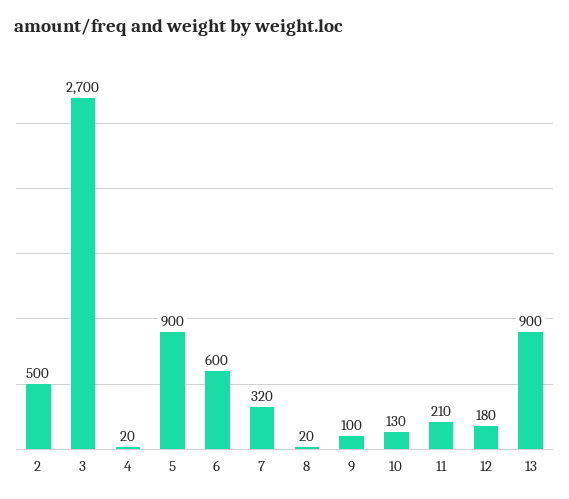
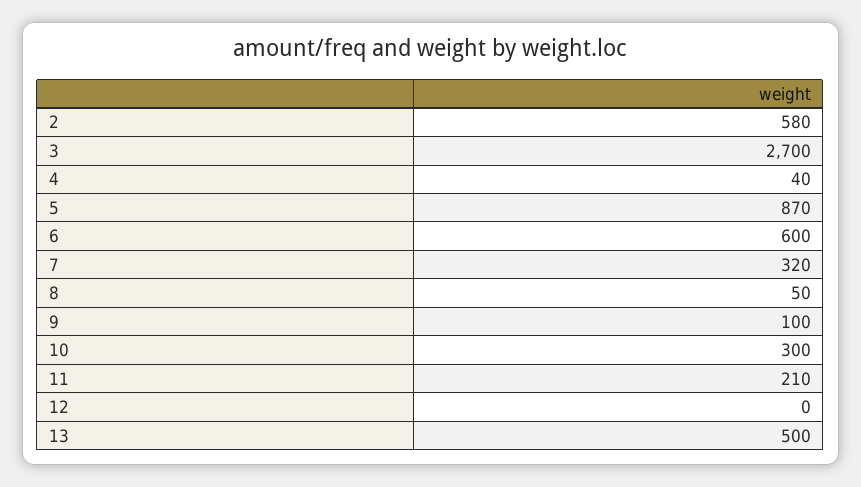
2: 500 -> 580
4: 20 -> 40
5: 900 -> 870
8: 20 -> 50
10: 130 -> 300
12: 180 -> 0
13: 900 -> 500

